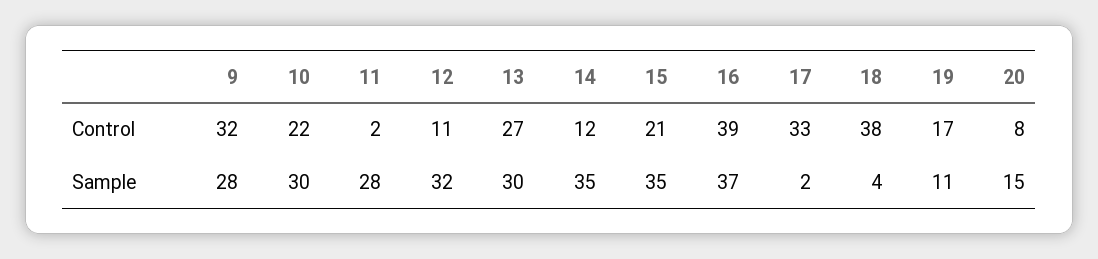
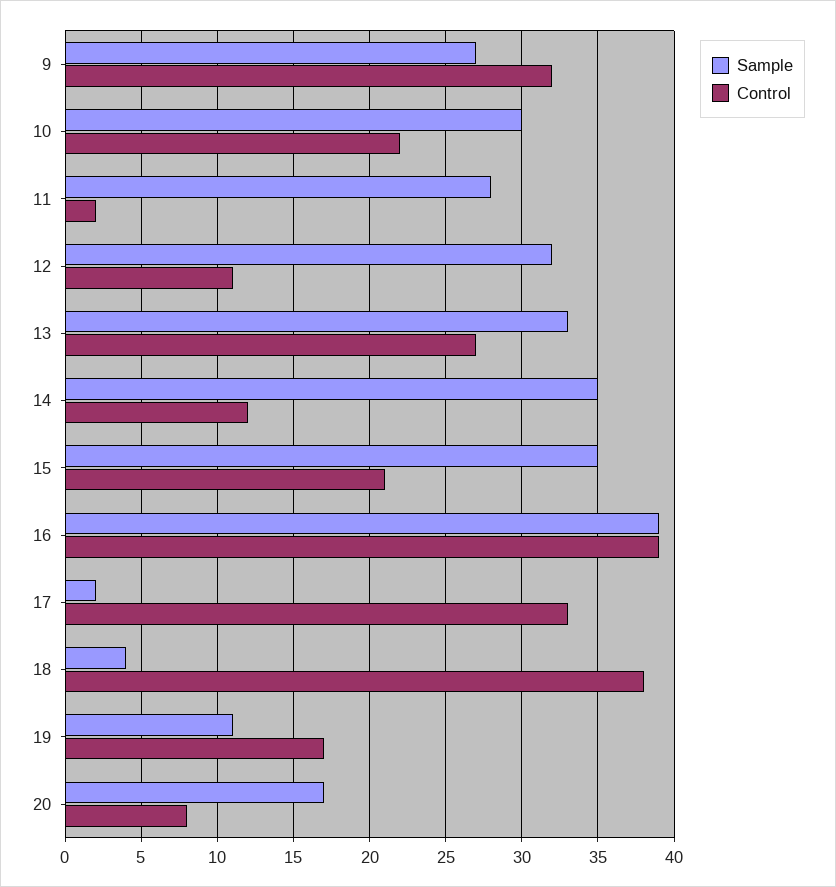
Sample, 9: 28 -> 27
Sample, 13: 30 -> 33
Sample, 16: 37 -> 39
Sample, 20: 15 -> 17

